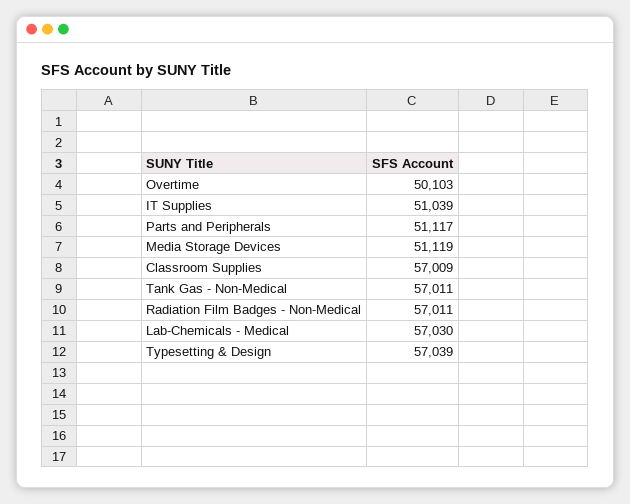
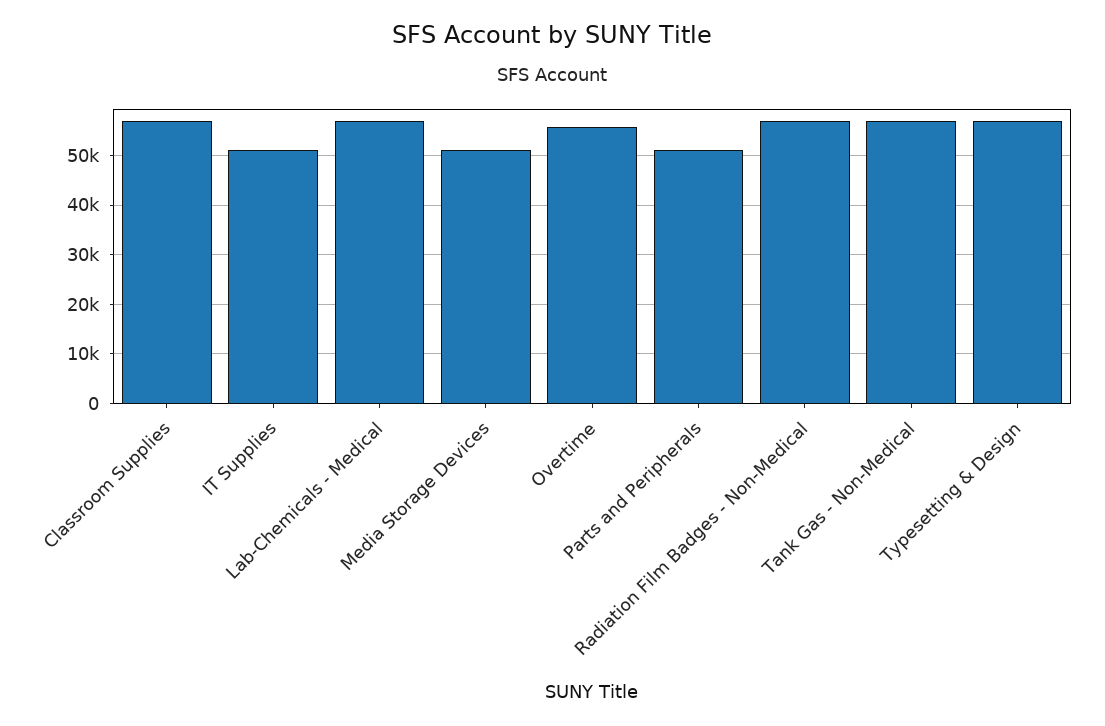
Overtime: 50103 -> 56000

